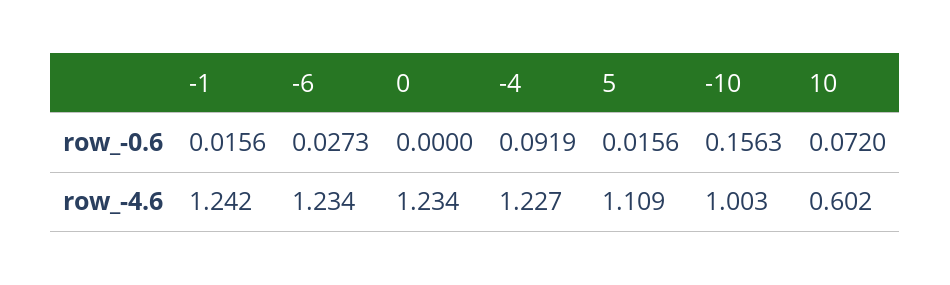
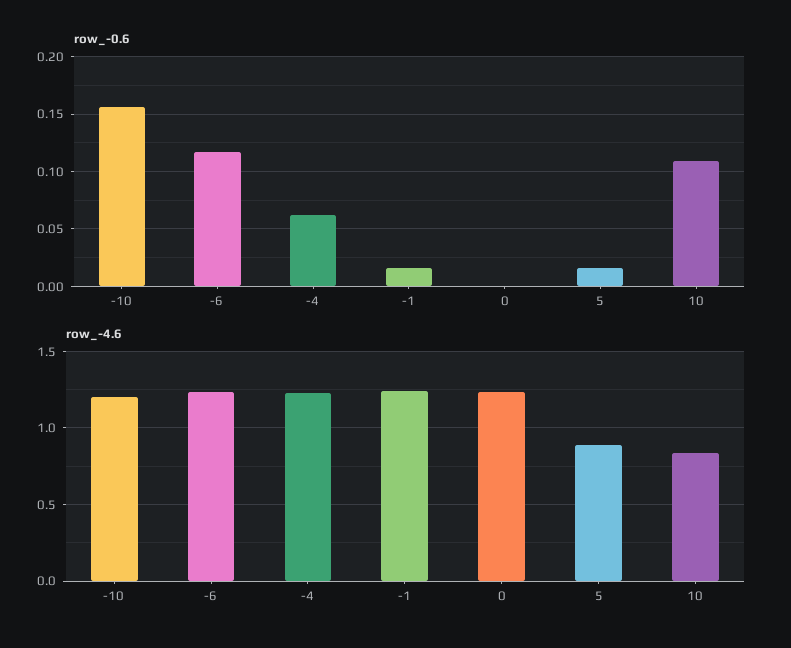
row_-0.6, -6: 0.0273 -> 0.12
row_-0.6, -4: 0.0919 -> 0.06
row_-0.6, 10: 0.072 -> 0.11
row_-4.6, 5: 1.109 -> 0.9
row_-4.6, -10: 1.003 -> 1.2
row_-4.6, 10: 0.602 -> 0.85

